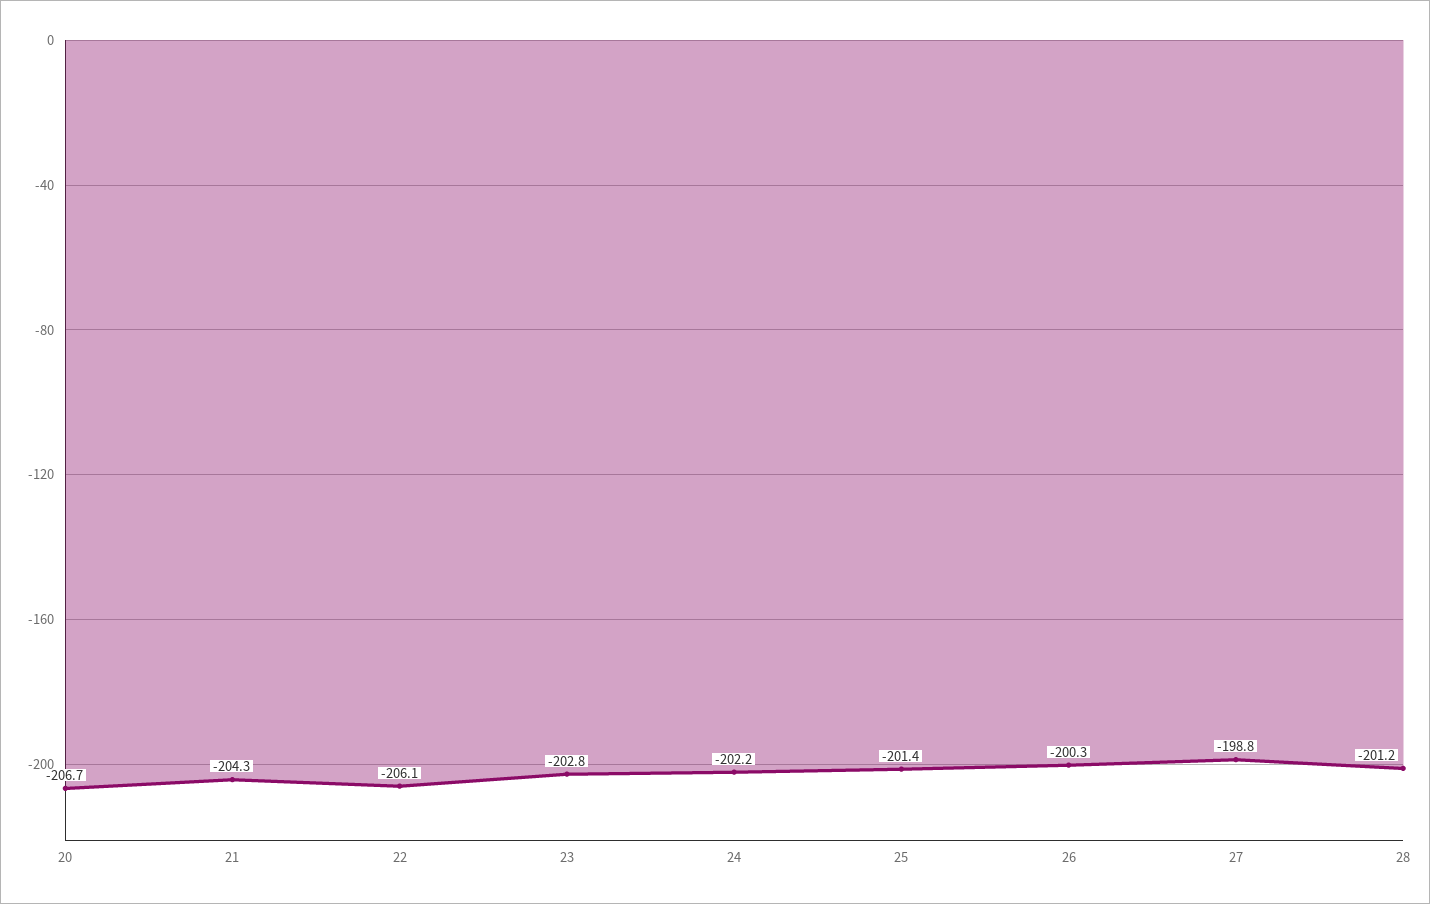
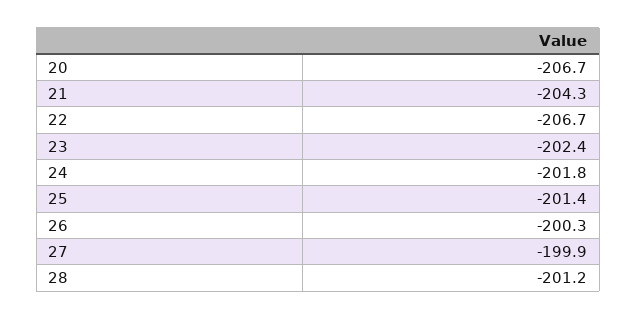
22: -206.1 -> -206.7
23: -202.8 -> -202.4
24: -202.2 -> -201.8
27: -198.8 -> -199.9

